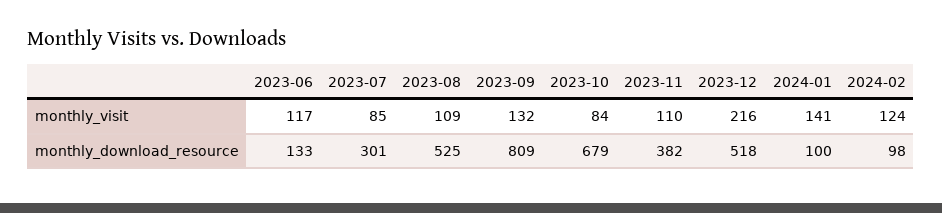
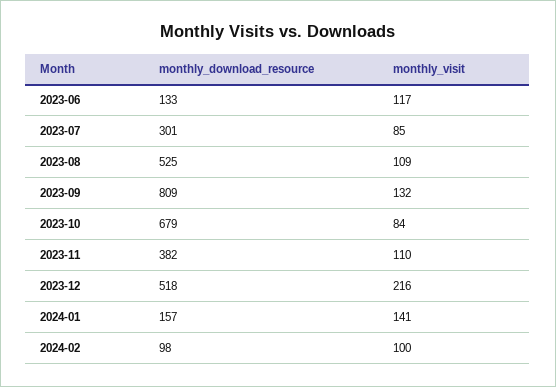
2024-02, monthly_visit: 124 -> 100
2024-01, monthly_download_resource: 100 -> 157

